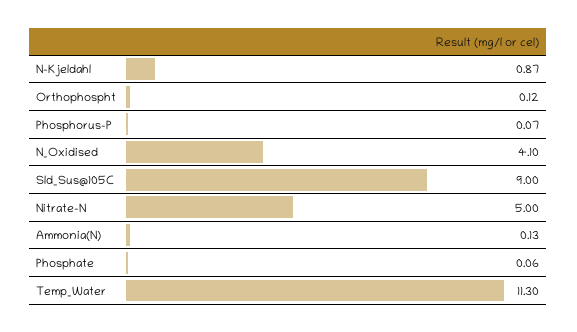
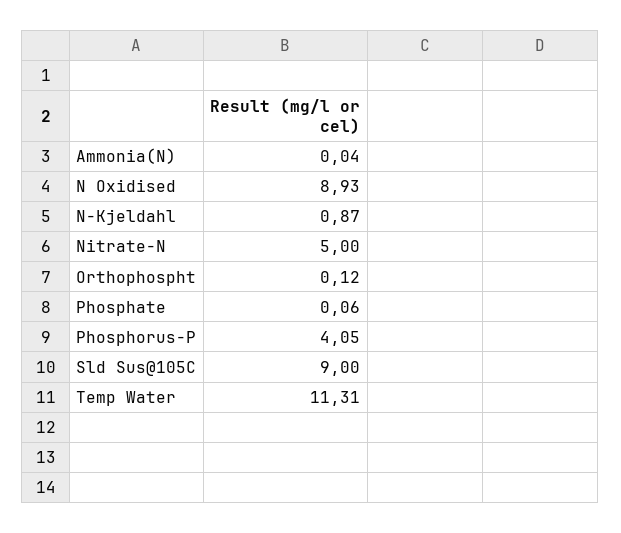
Phosphorus-P: 0.07 -> 4.05
N_Oxidised: 4.1 -> 8.93
Ammonia(N): 0.13 -> 0.04
Temp_Water: 11.3 -> 11.31

